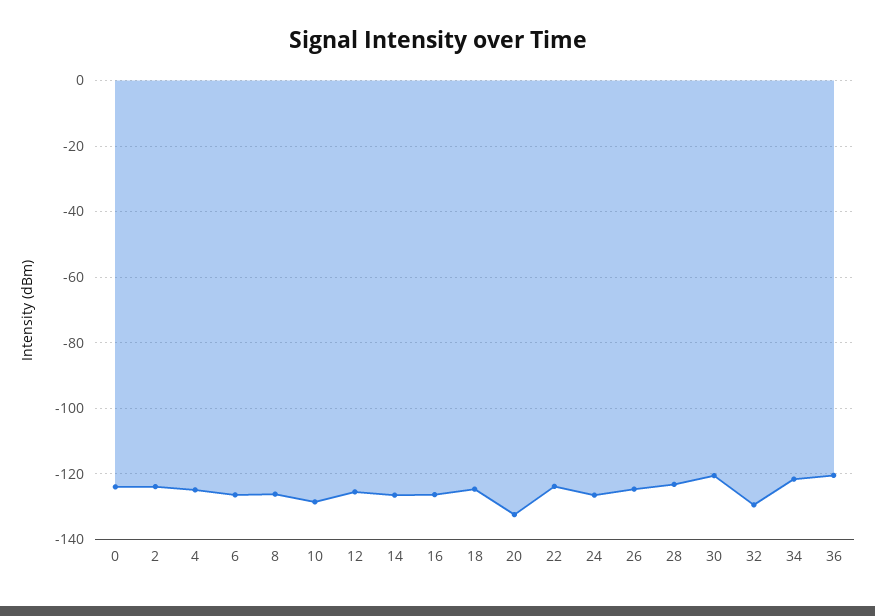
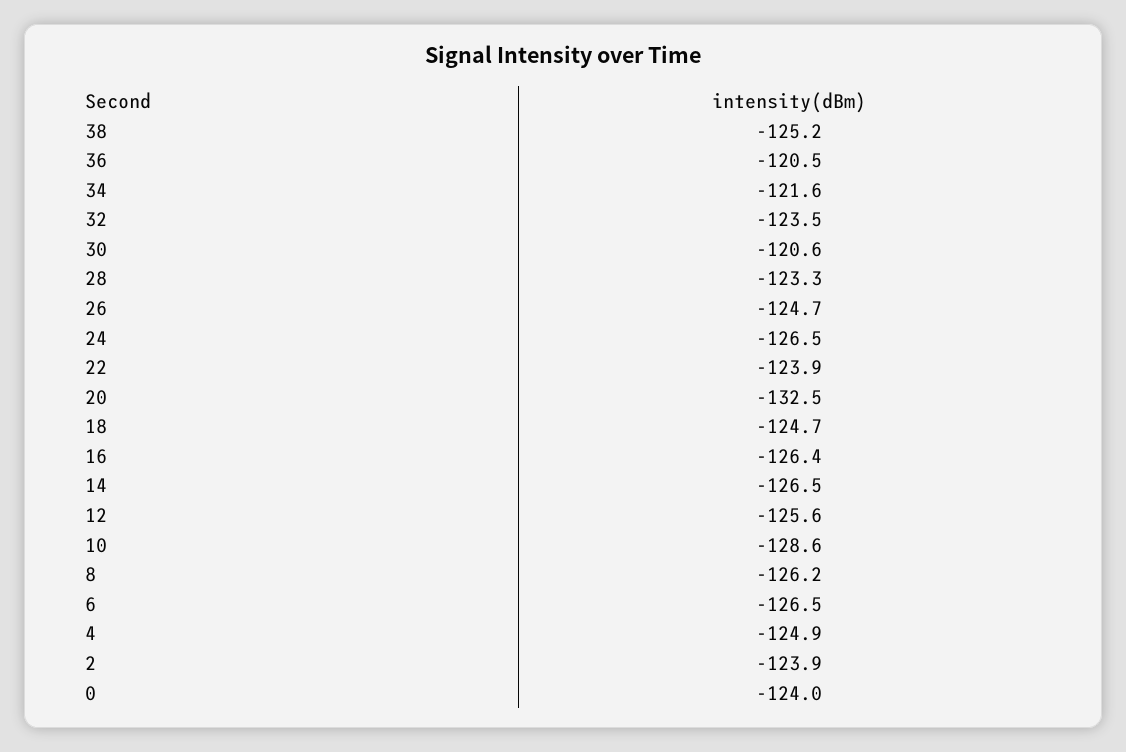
32: -130 -> -123.5
38: none -> -125.2

